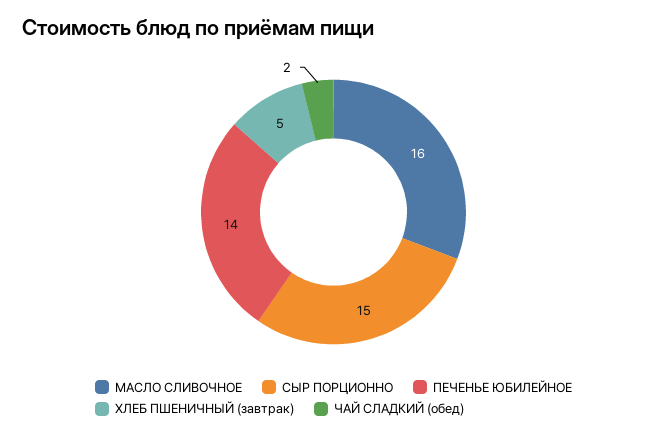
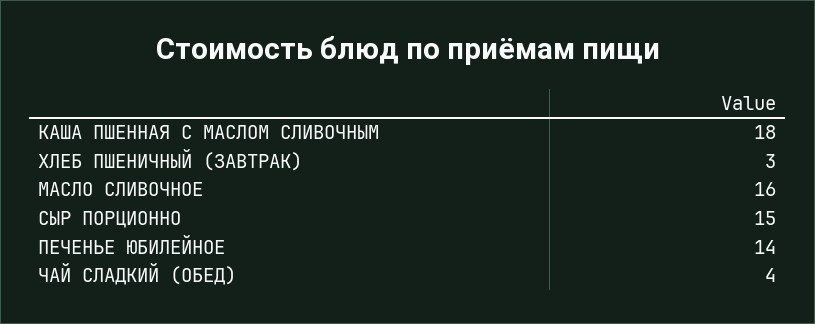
ХЛЕБ ПШЕНИЧНЫЙ (завтрак): 5 -> 3
ЧАЙ СЛАДКИЙ (обед): 2 -> 4
КАША ПШЕННАЯ С МАСЛОМ СЛИВОЧНЫМ: none -> 18

